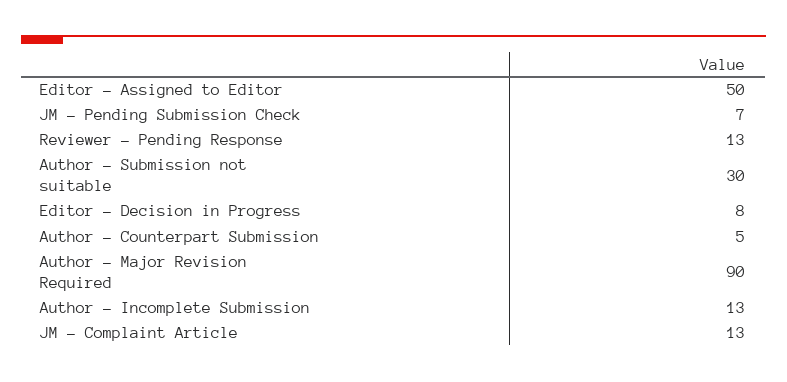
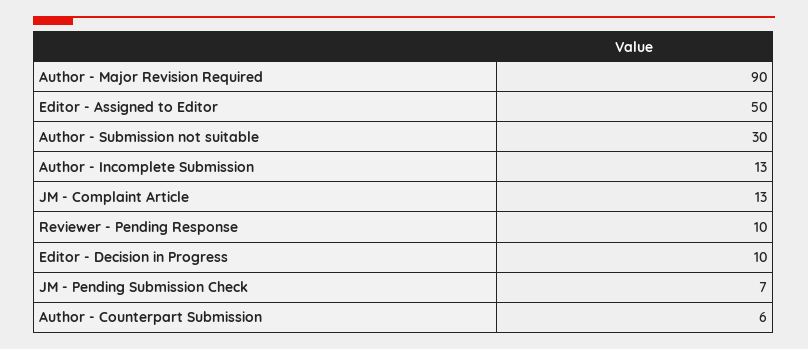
Reviewer - Pending Response: 13 -> 10
Editor - Decision in Progress: 8 -> 10
Author - Counterpart Submission: 5 -> 6

